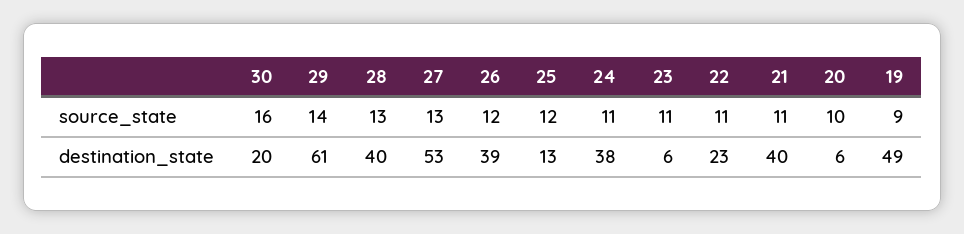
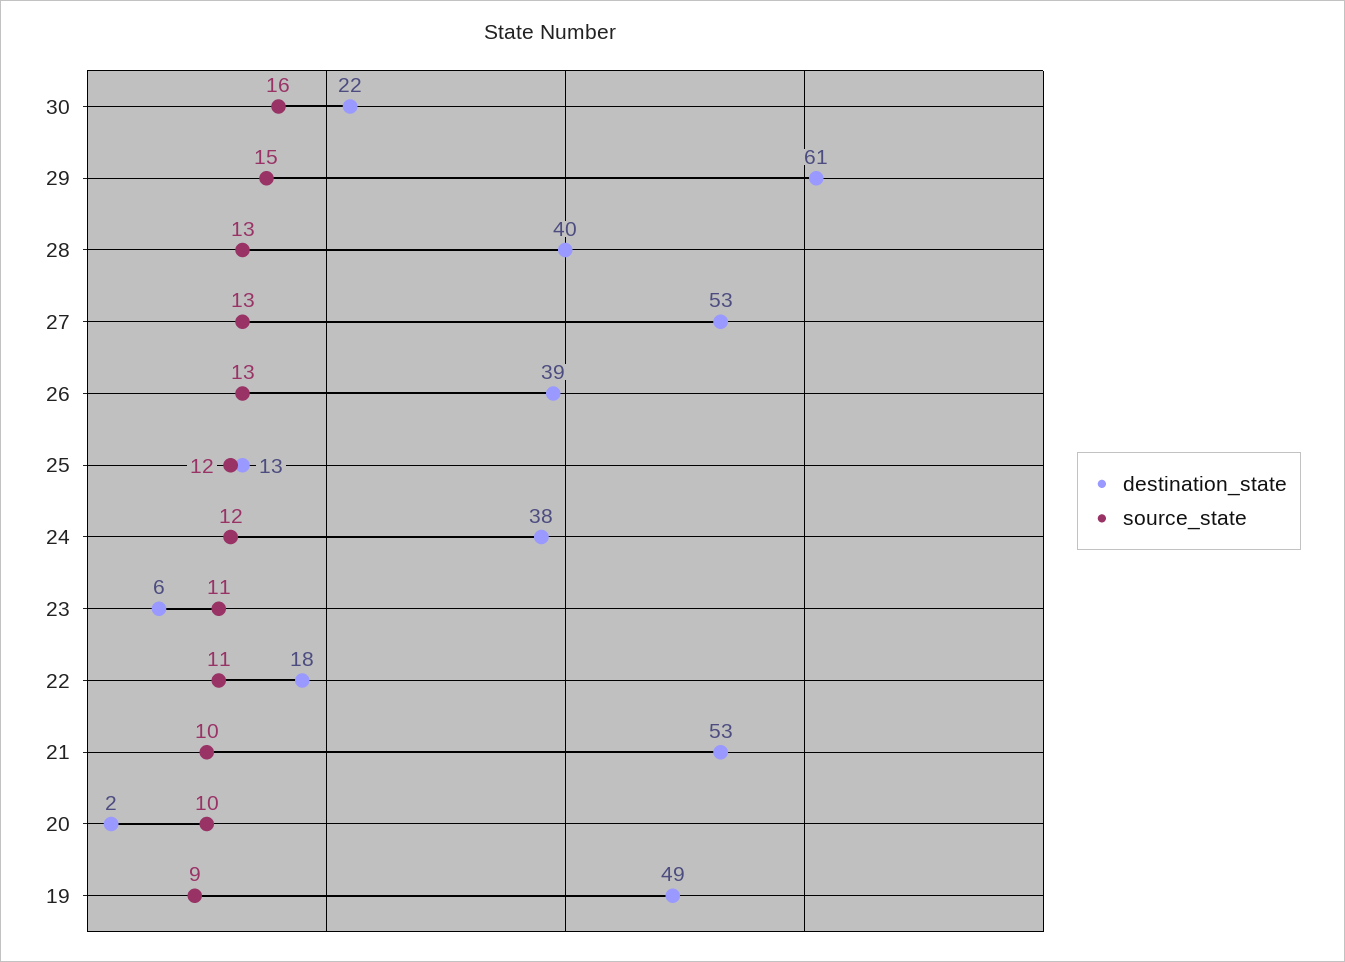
source_state, 29: 14 -> 15
source_state, 26: 12 -> 13
source_state, 24: 11 -> 12
source_state, 21: 11 -> 10
destination_state, 30: 20 -> 22
destination_state, 22: 23 -> 18
destination_state, 21: 40 -> 53
destination_state, 20: 6 -> 2

